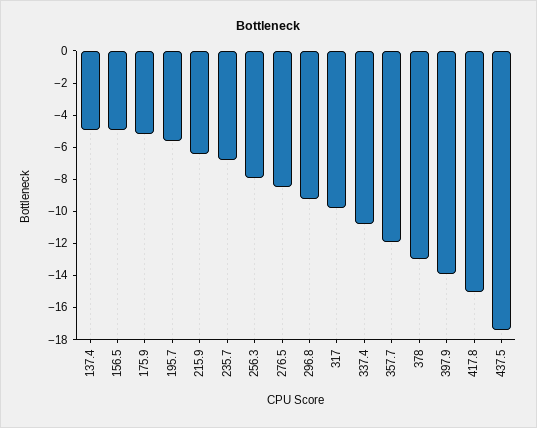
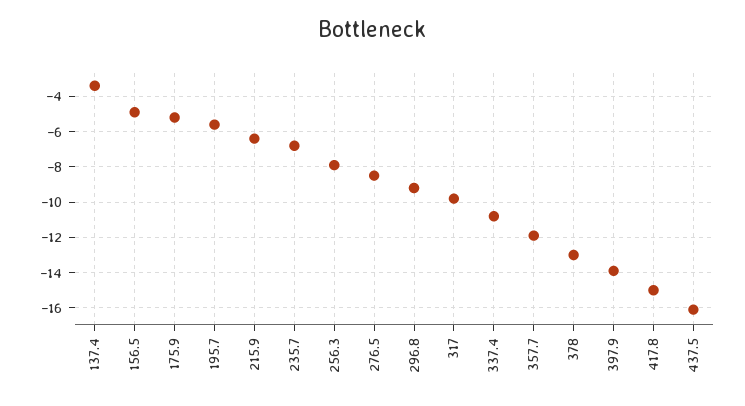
137.4: -5 -> -3.5
437.5: -17.5 -> -16

